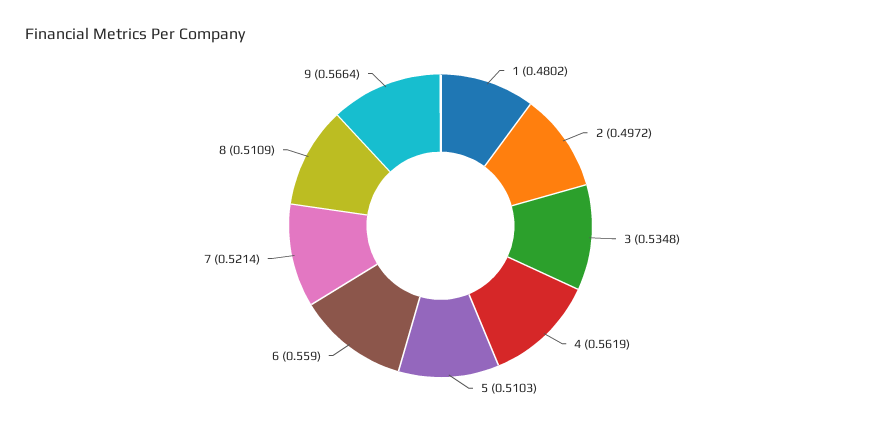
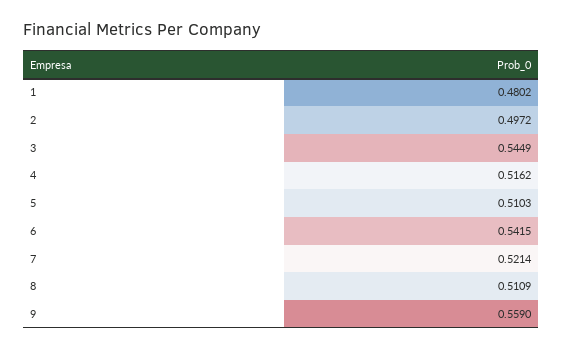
3: 0.5348 -> 0.5449
4: 0.5619 -> 0.5162
6: 0.559 -> 0.5415
9: 0.5664 -> 0.559

